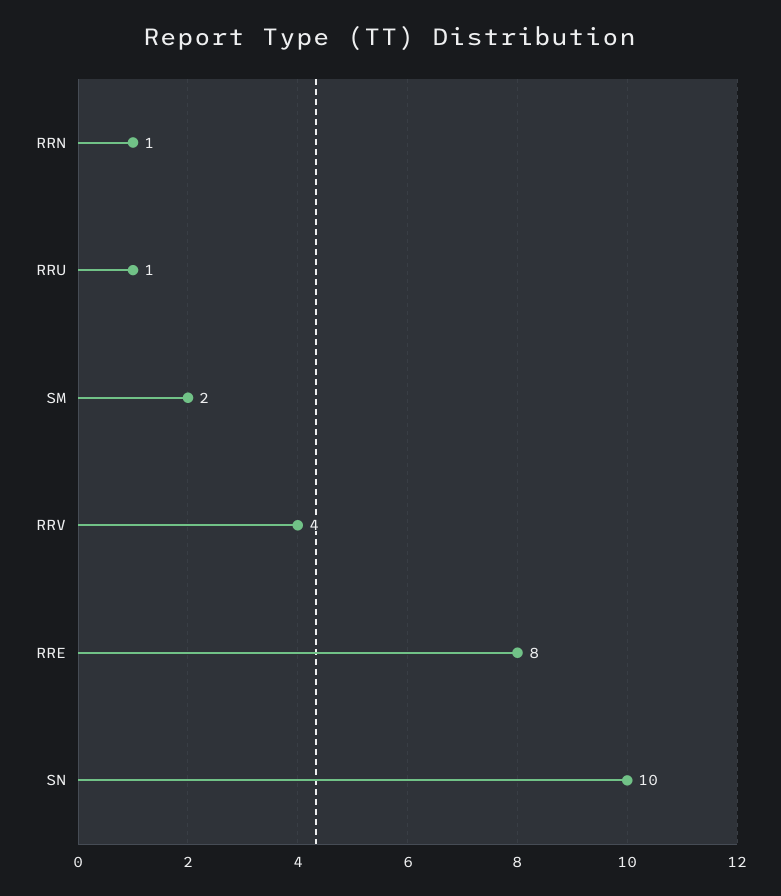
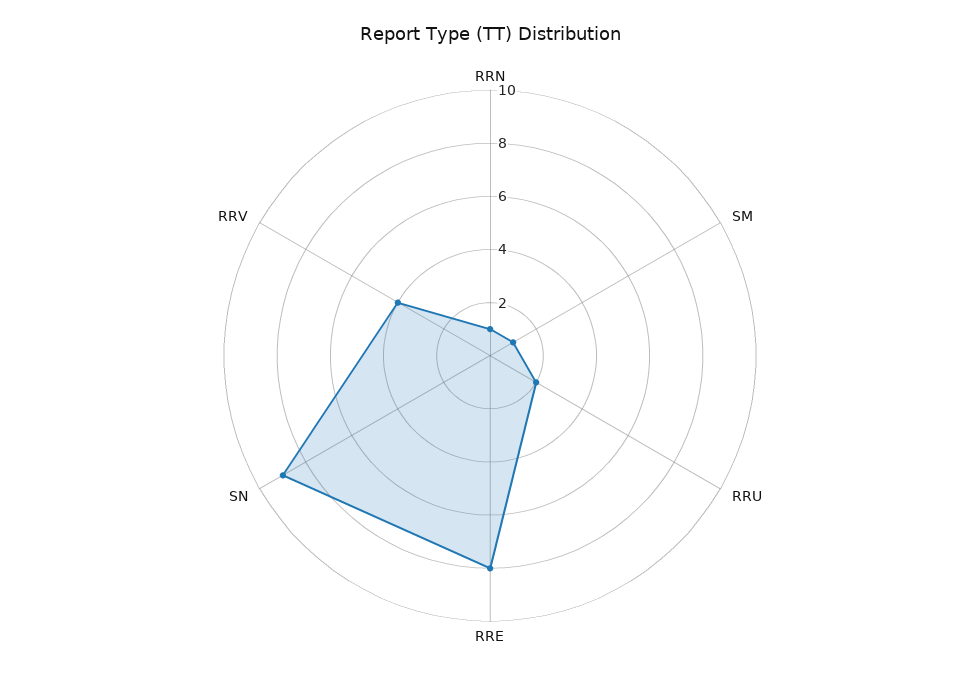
RRU: 1 -> 2
SM: 2 -> 1
SN: 10 -> 9

